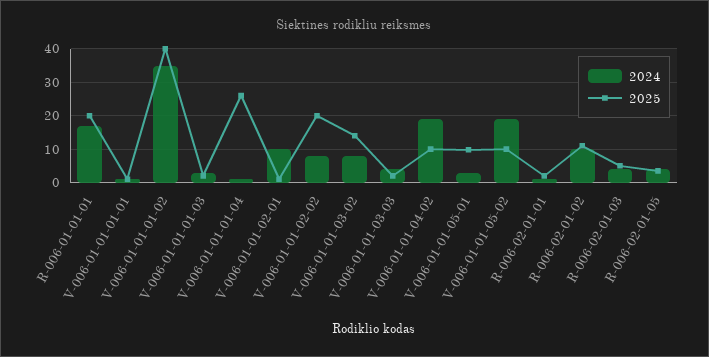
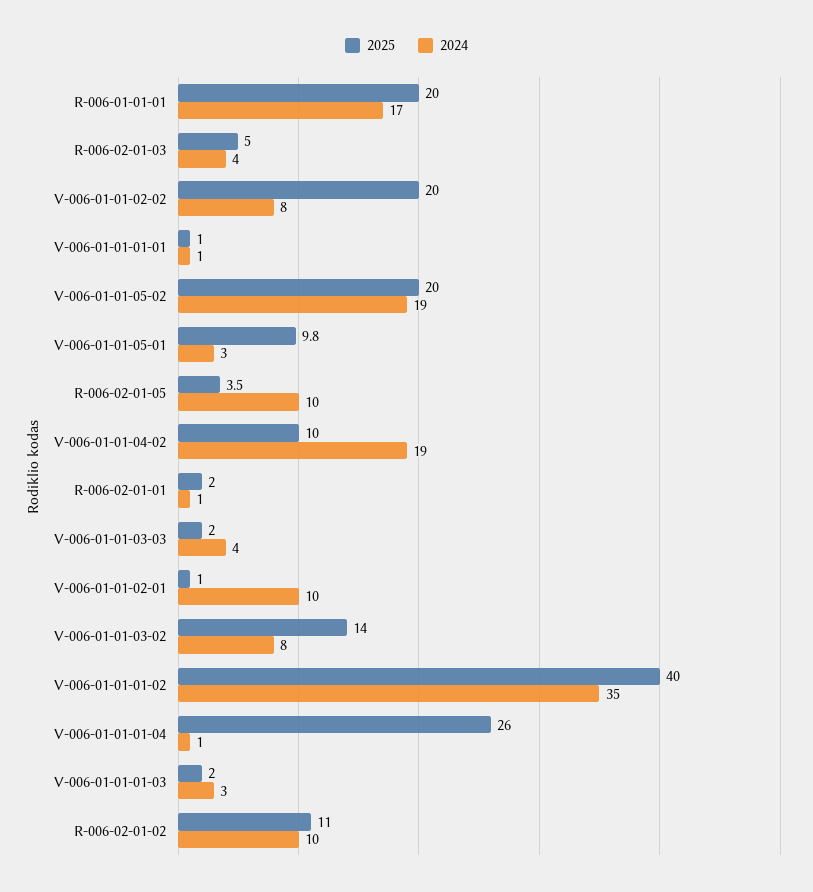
2025, V-006-01-01-05-02: 10 -> 20
2024, R-006-02-01-05: 4 -> 10

